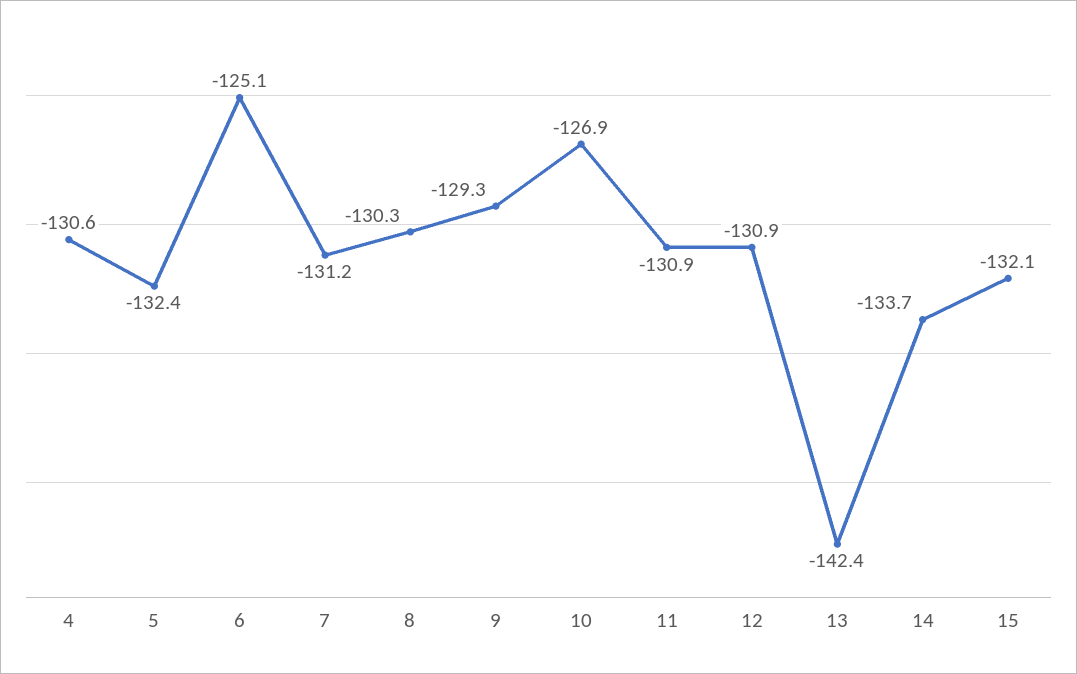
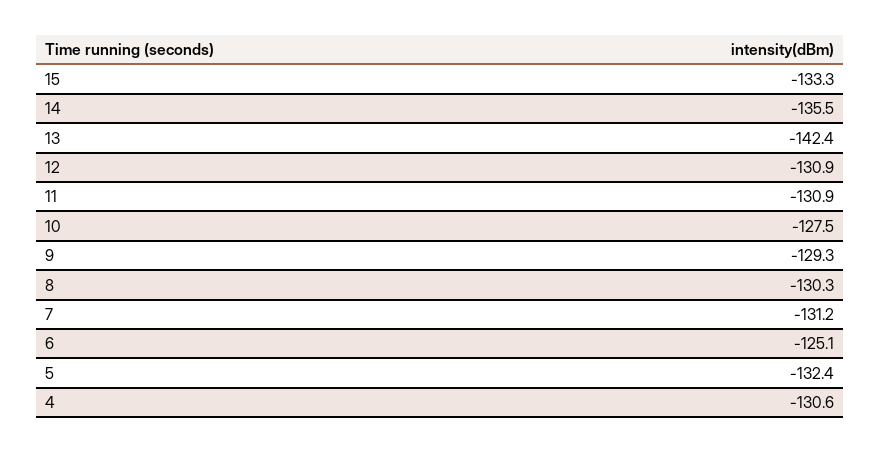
10: -126.9 -> -127.5
14: -133.7 -> -135.5
15: -132.1 -> -133.3

